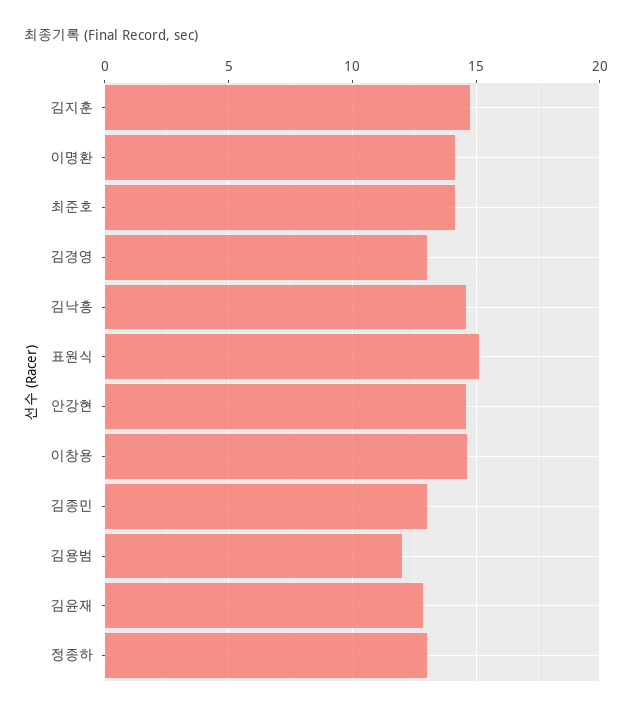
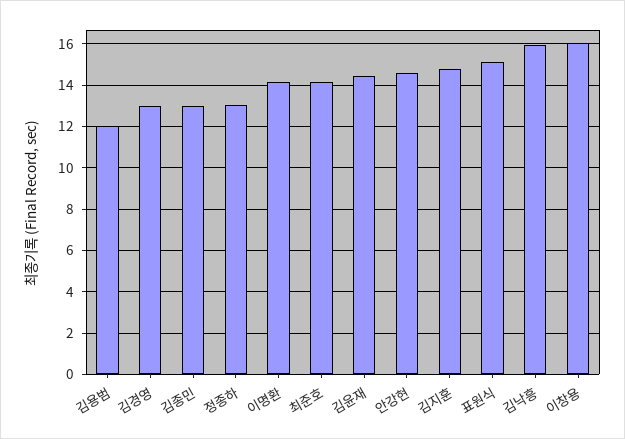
김낙흥: 14.5 -> 16
이창용: 14.5 -> 16
김윤재: 13 -> 14.5

